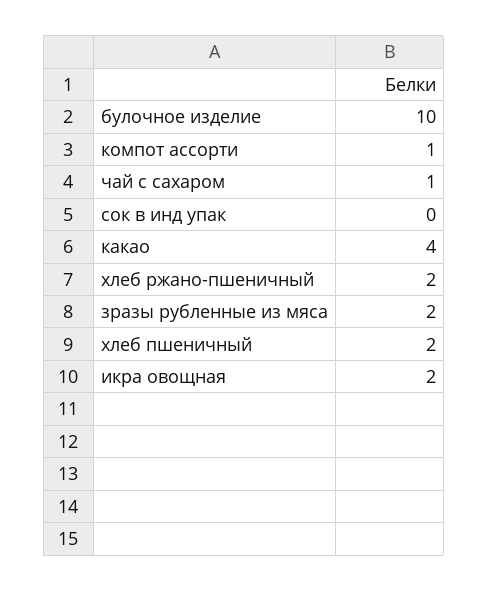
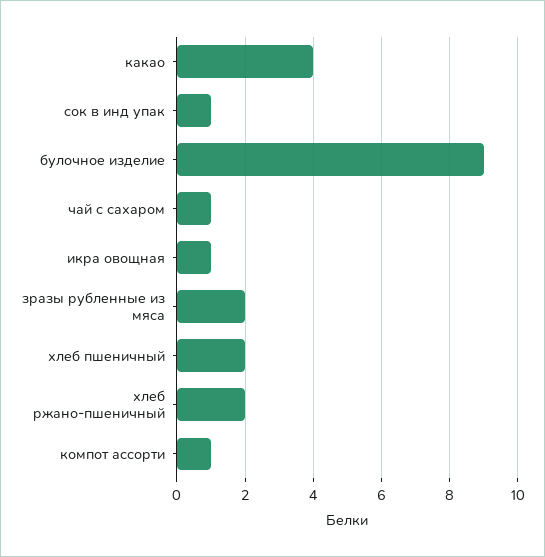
булочное изделие: 10 -> 9
сок в инд упак: 0 -> 1
икра овощная: 2 -> 1

